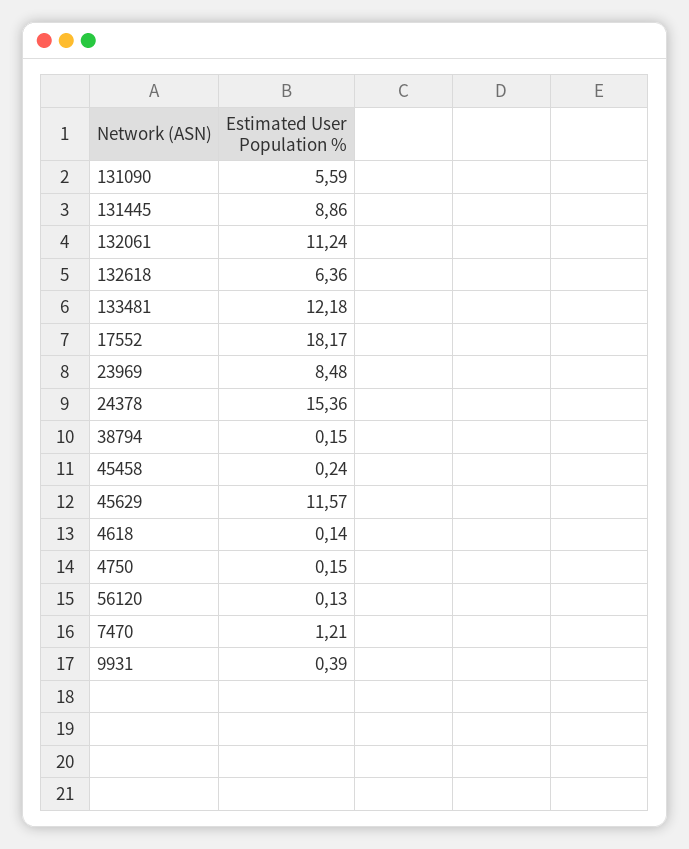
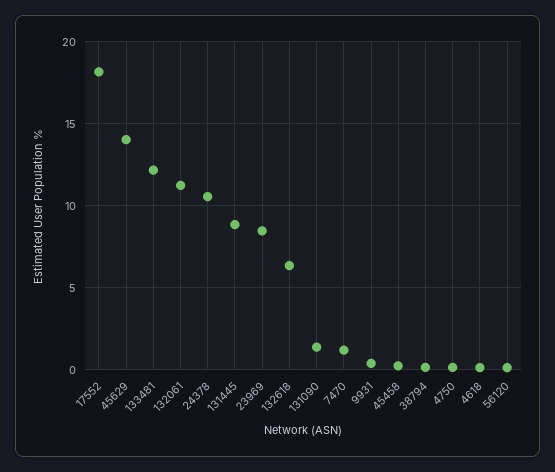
131090: 5.59 -> 1.5
24378: 15.36 -> 10.5
45629: 11.57 -> 14

